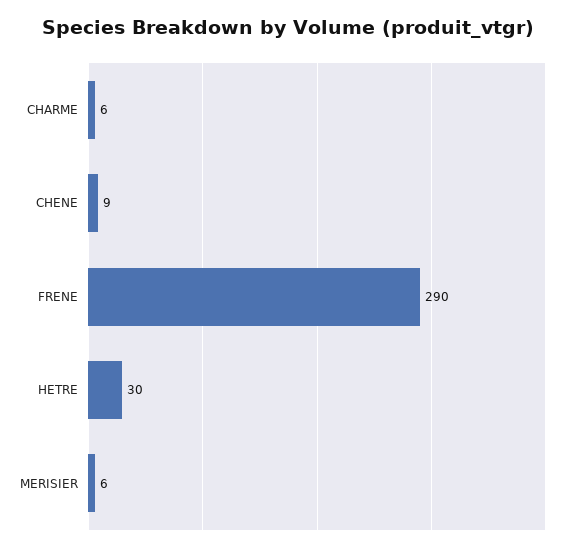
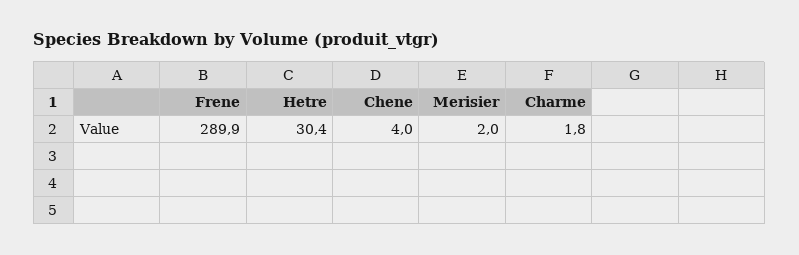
CHARME: 6 -> 1.8
CHENE: 9 -> 4
MERISIER: 6 -> 2

